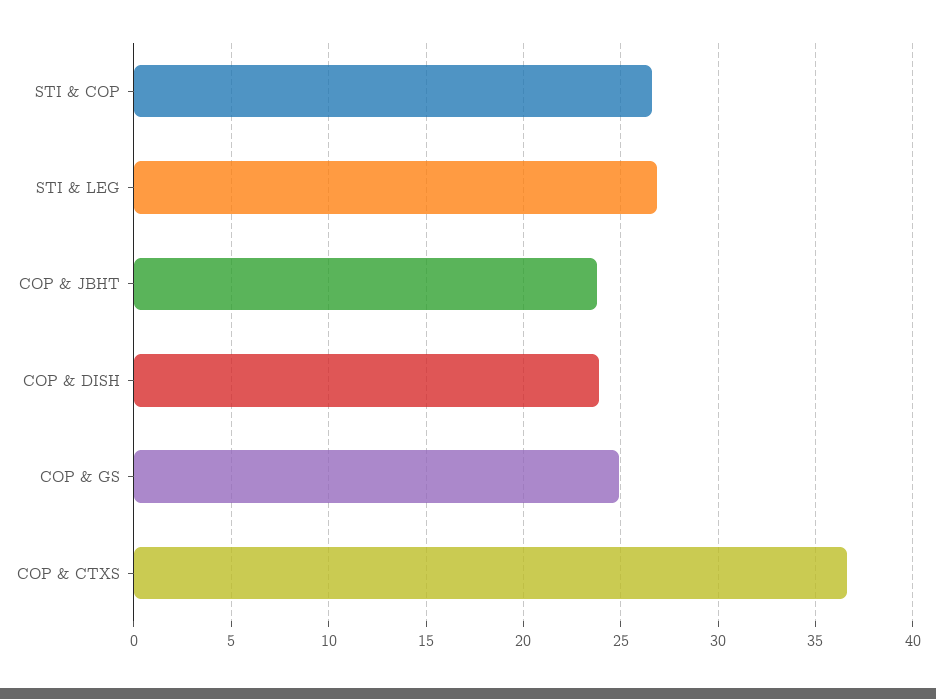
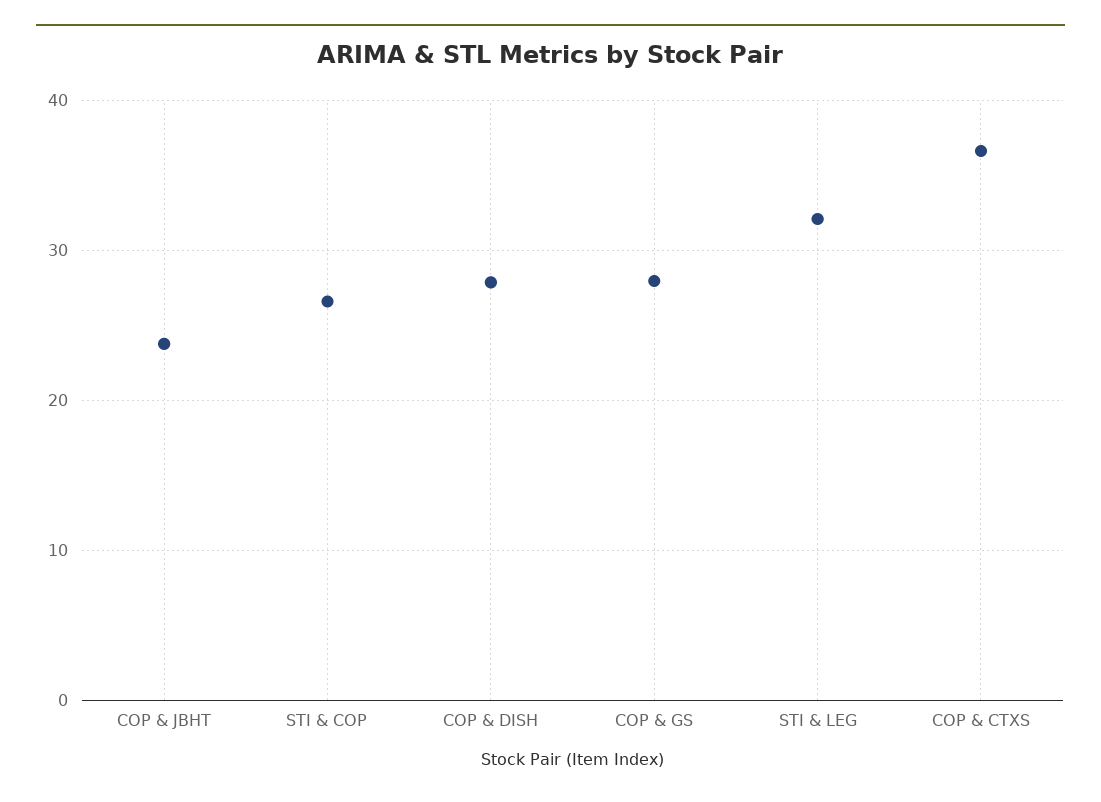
STI & LEG: 27 -> 32
COP & DISH: 24 -> 28
COP & GS: 25 -> 28

